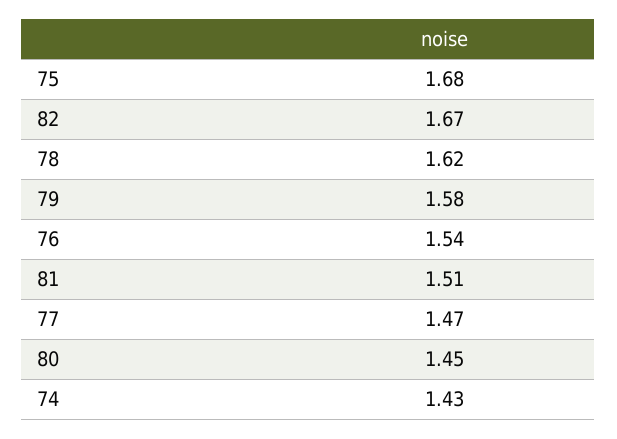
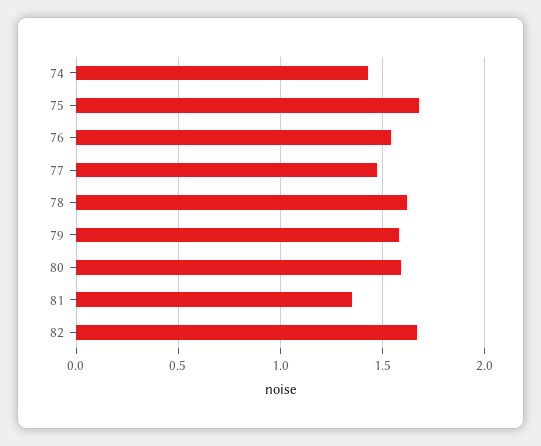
81: 1.51 -> 1.35
80: 1.45 -> 1.6

